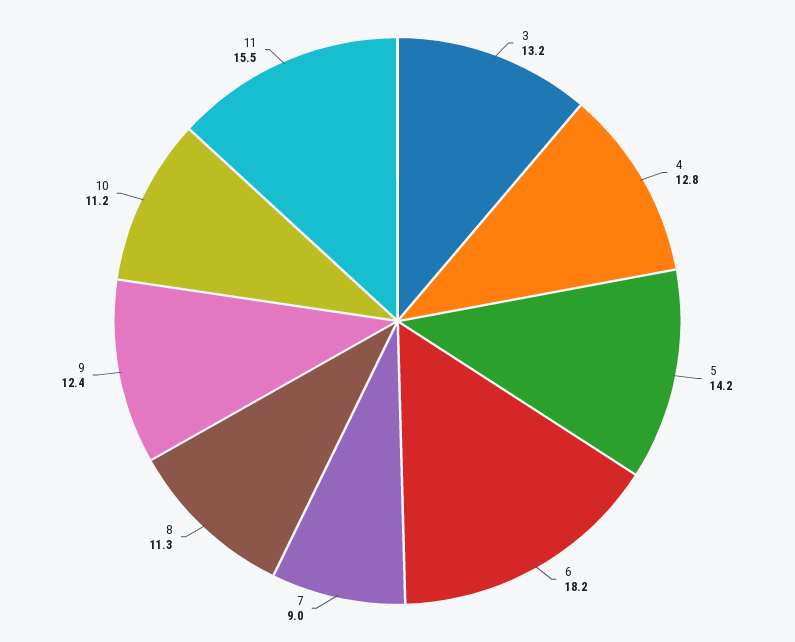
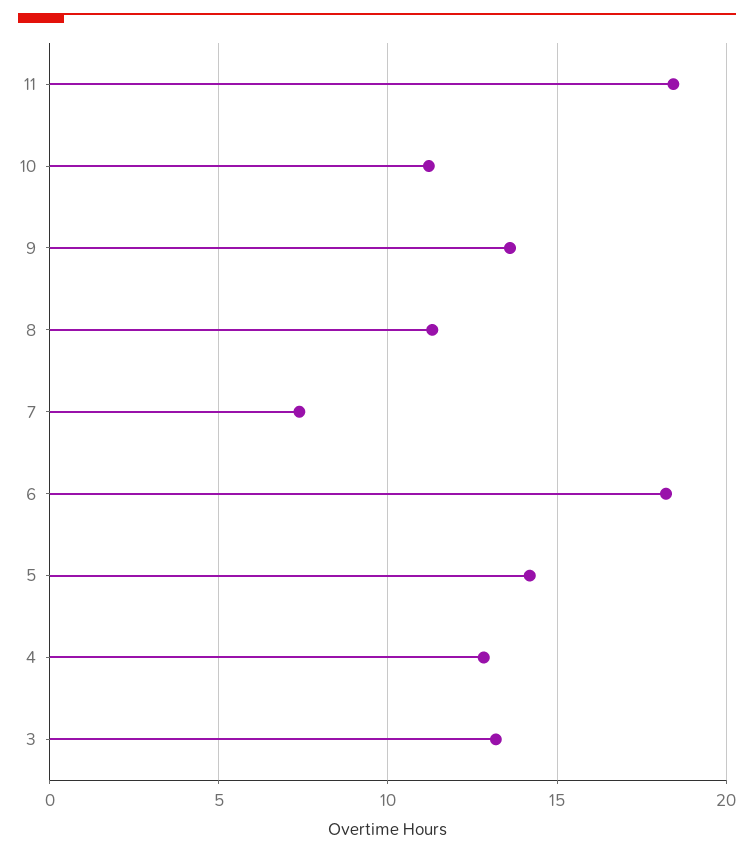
7: 9 -> 7.5
9: 12.4 -> 13.5
11: 15.5 -> 18.5

